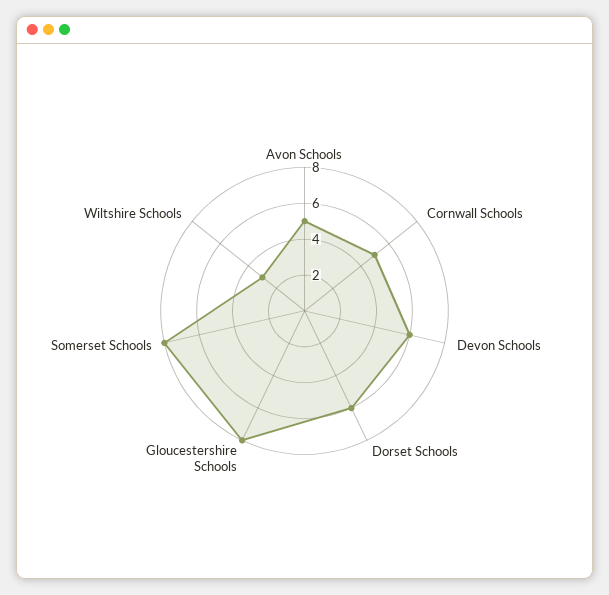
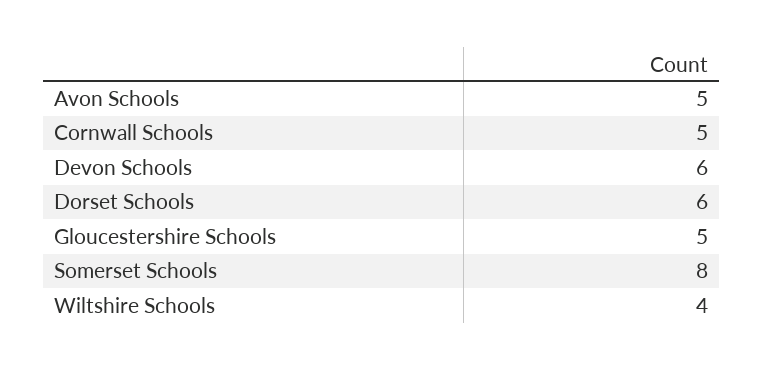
Gloucestershire Schools: 8 -> 5
Wiltshire Schools: 3 -> 4

